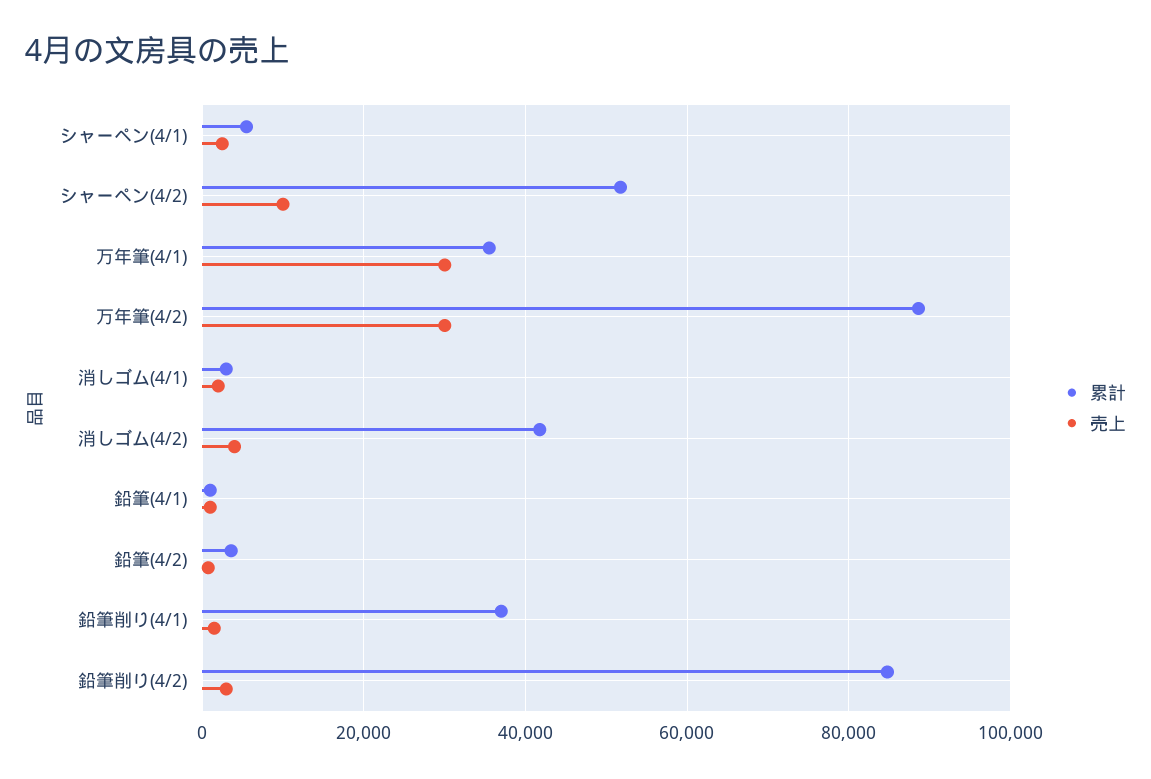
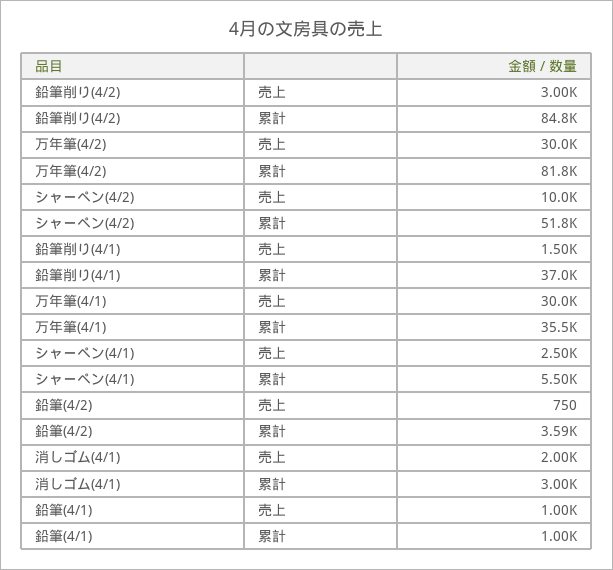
累計, 万年筆(4/2): 88000 -> 81800
累計, 消しゴム(4/2): 42000 -> none
売上, 消しゴム(4/2): 4000 -> none

